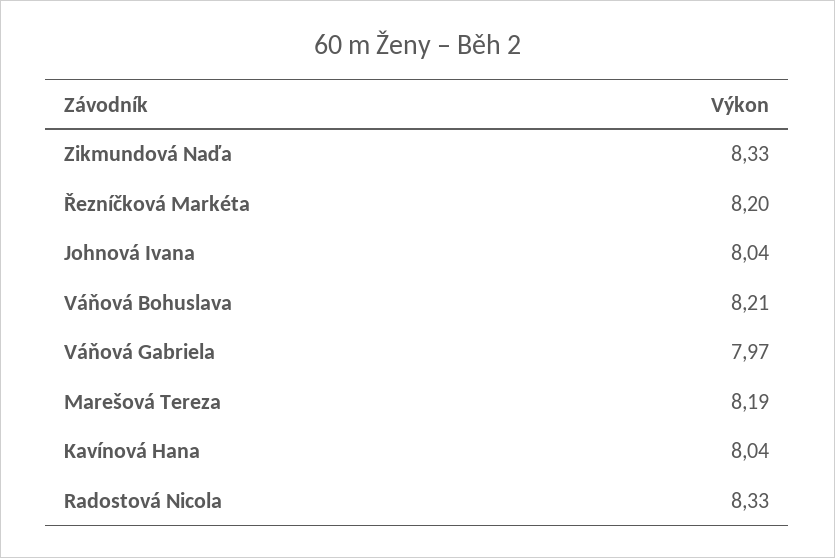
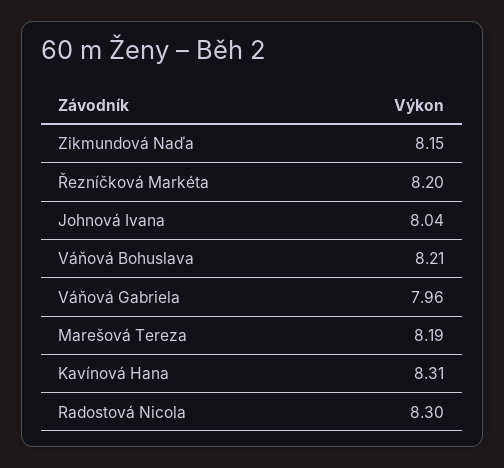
Zikmundová Naďa: 8.33 -> 8.15
Váňová Gabriela: 7.97 -> 7.96
Kavínová Hana: 8.04 -> 8.31
Radostová Nicola: 8.33 -> 8.3

